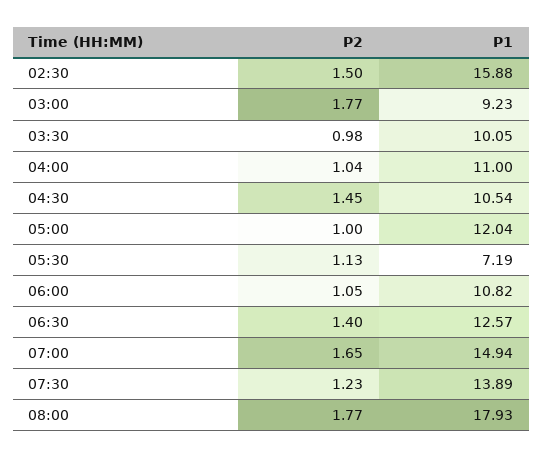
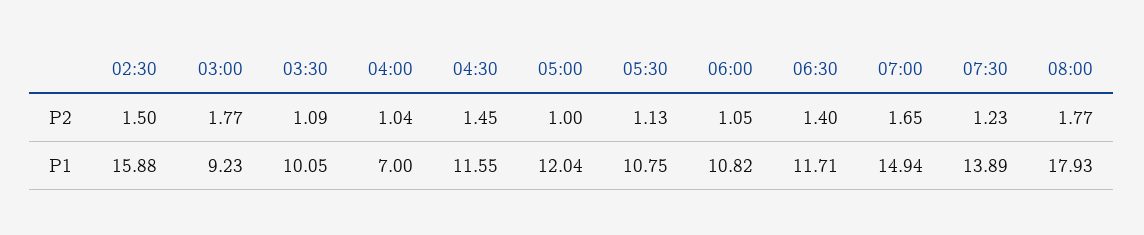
P2, 03:30: 0.98 -> 1.09
P1, 04:00: 11 -> 7
P1, 04:30: 10.54 -> 11.55
P1, 05:30: 7.19 -> 10.75
P1, 06:30: 12.57 -> 11.71

